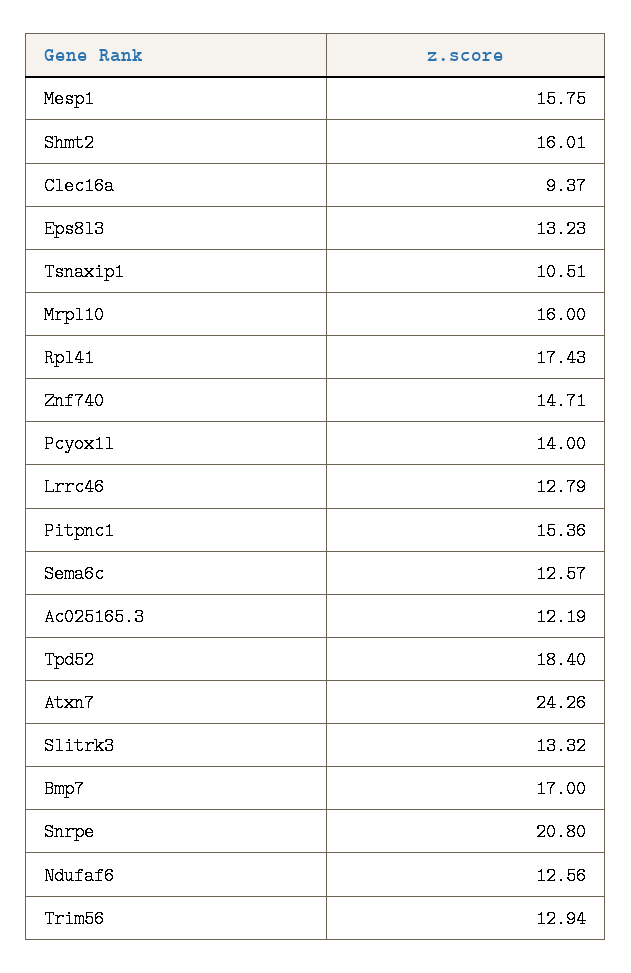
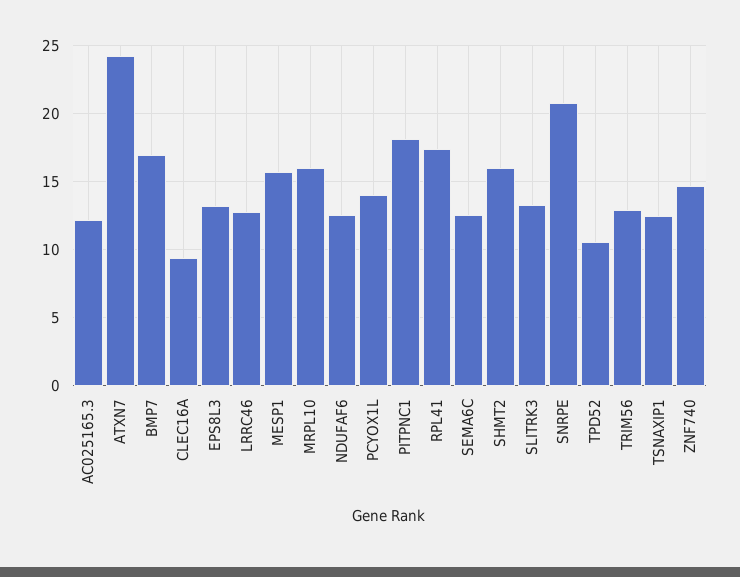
Tsnaxip1: 10.51 -> 12.5
Pitpnc1: 15.36 -> 18
Tpd52: 18.4 -> 10.5

